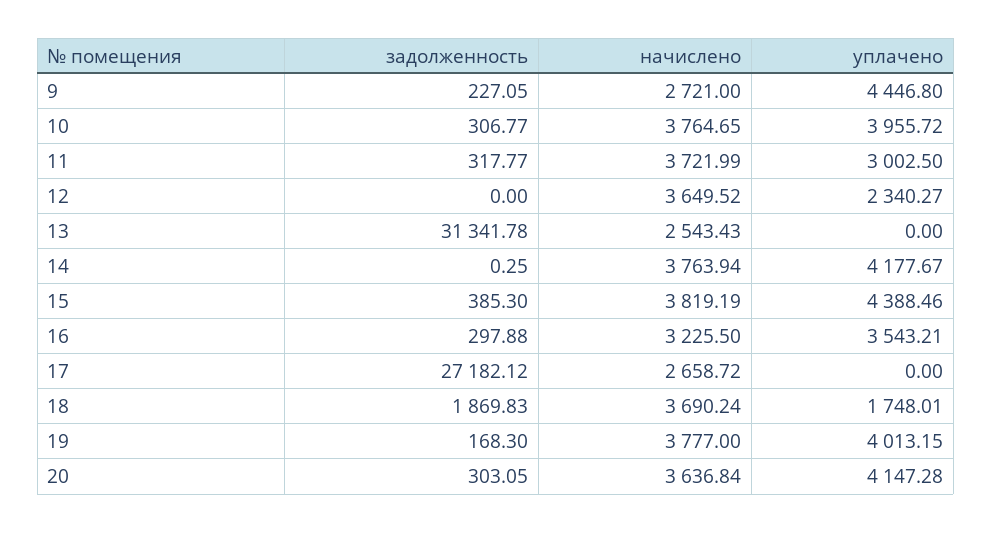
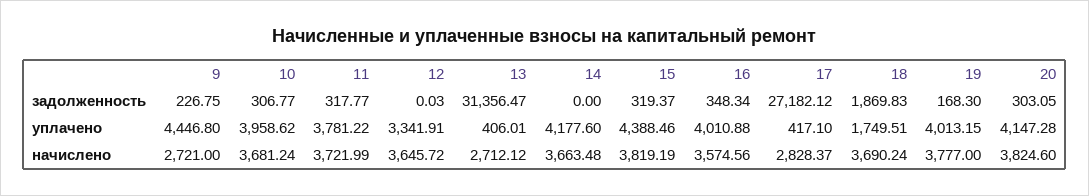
задолженность, 9: 227.05 -> 226.75
начислено, 10: 3764.65 -> 3681.24
уплачено, 10: 3955.72 -> 3958.62
уплачено, 11: 3002.5 -> 3781.22
задолженность, 12: 0 -> 0.03
начислено, 12: 3649.52 -> 3645.72
уплачено, 12: 2340.27 -> 3341.91
задолженность, 13: 31341.78 -> 31356.47
начислено, 13: 2543.43 -> 2712.12
уплачено, 13: 0 -> 406.01
задолженность, 14: 0.25 -> 0
начислено, 14: 3763.94 -> 3663.48
уплачено, 14: 4177.67 -> 4177.6
задолженность, 15: 385.3 -> 319.37
задолженность, 16: 297.88 -> 348.34
начислено, 16: 3225.5 -> 3574.56
уплачено, 16: 3543.21 -> 4010.88
начислено, 17: 2658.72 -> 2828.37
уплачено, 17: 0 -> 417.1
уплачено, 18: 1748.01 -> 1749.51
начислено, 20: 3636.84 -> 3824.6

